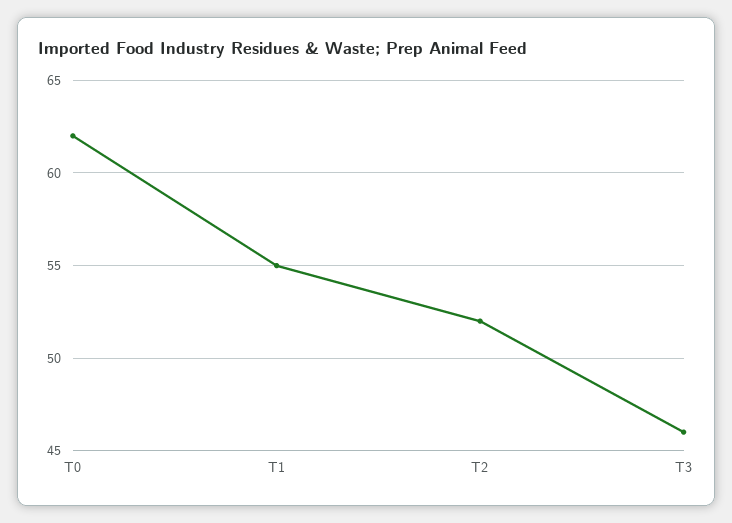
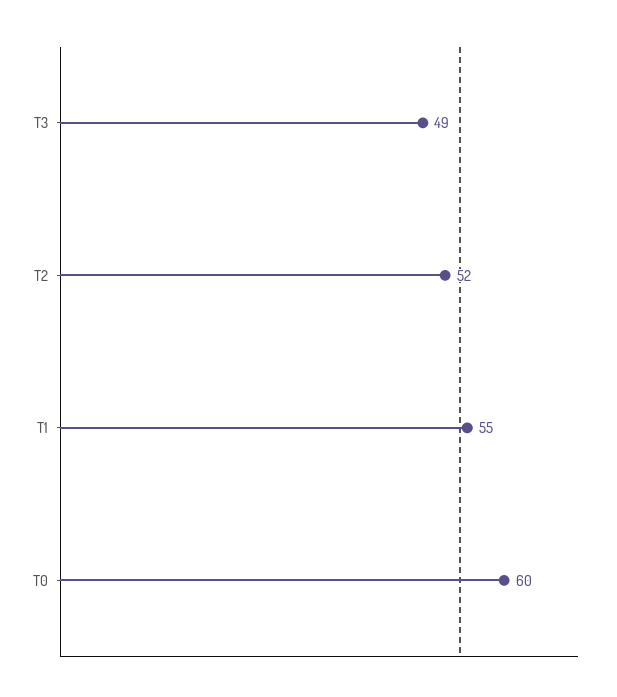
T0: 62 -> 60
T3: 46 -> 49

